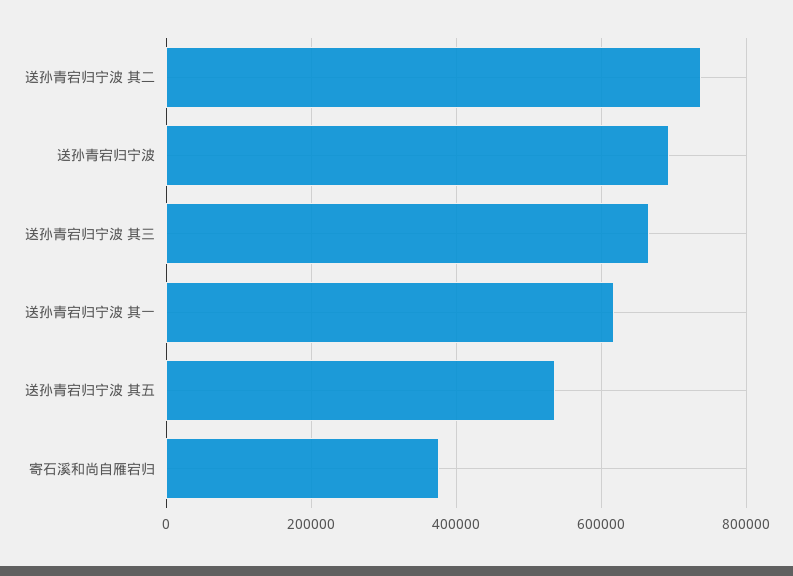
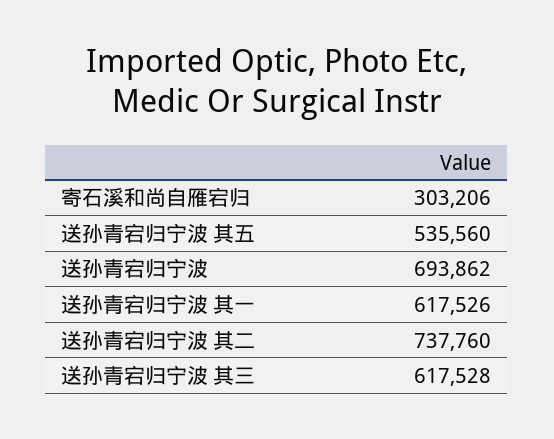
送孙青宕归宁波 其三: 660000 -> 617528
寄石溪和尚自雁宕归: 380000 -> 303206

